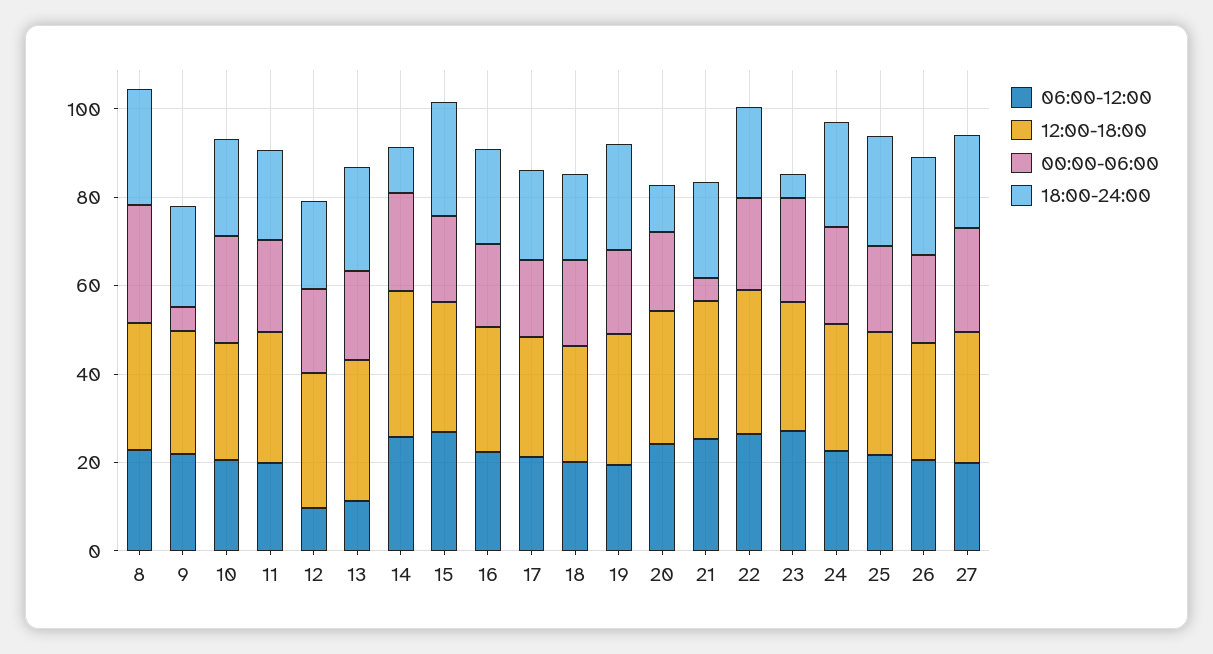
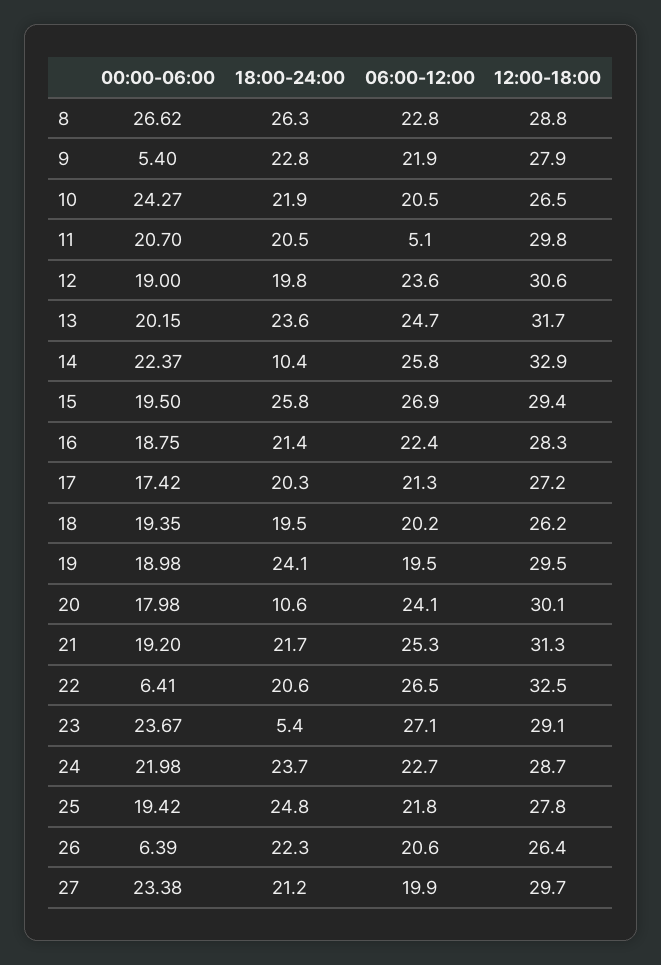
06:00-12:00, 11: 20 -> 5.1
06:00-12:00, 12: 10 -> 23.6
06:00-12:00, 13: 10 -> 24.7
00:00-06:00, 21: 5 -> 19.2
00:00-06:00, 22: 20 -> 6.41
00:00-06:00, 26: 20 -> 6.39

